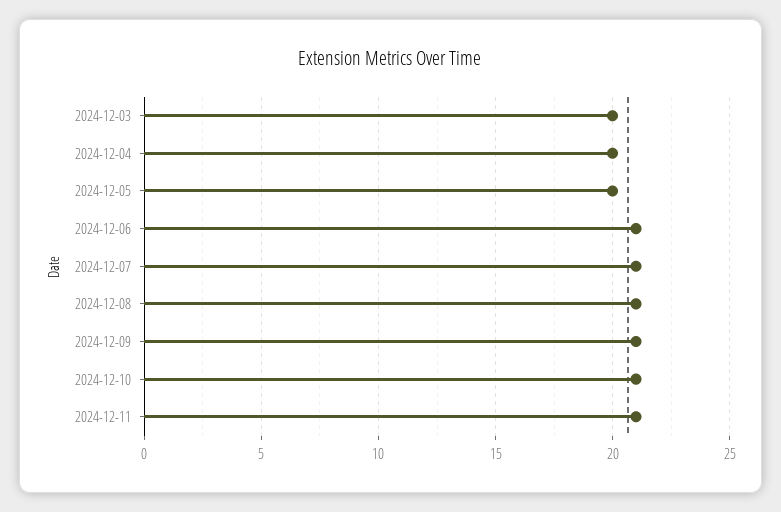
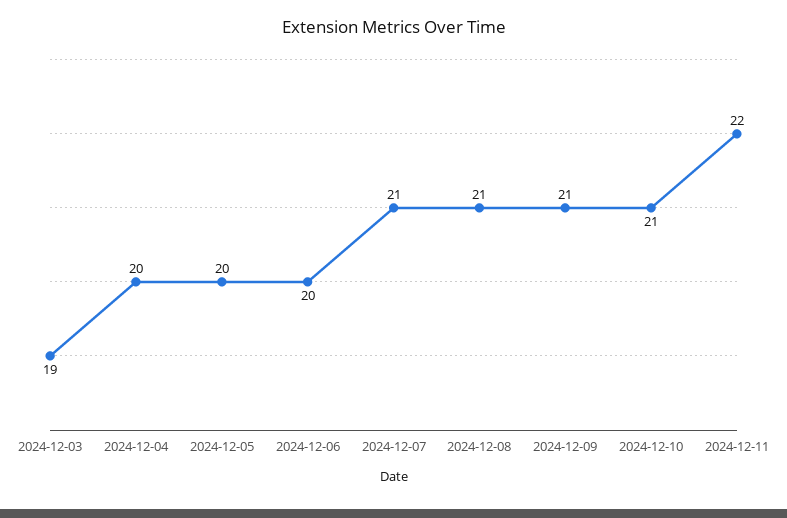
2024-12-03: 20 -> 19
2024-12-06: 21 -> 20
2024-12-11: 21 -> 22

